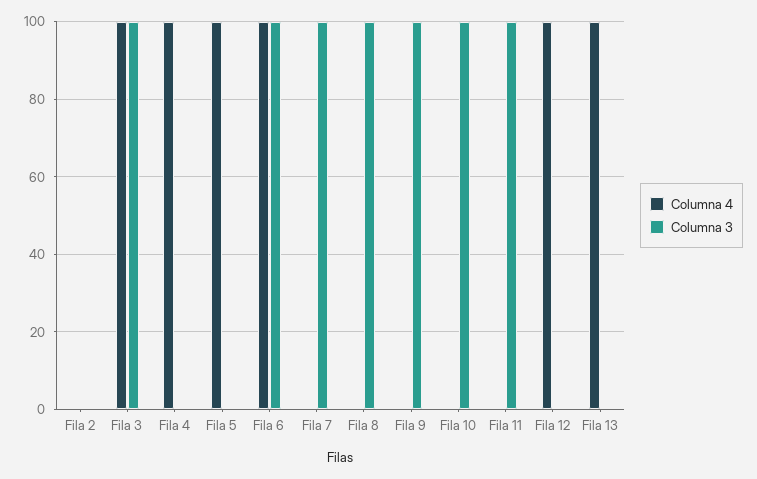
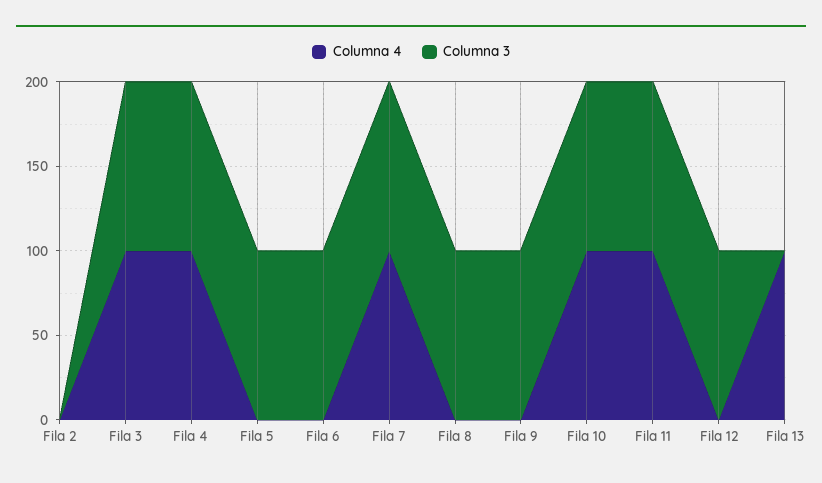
Columna 3, Fila 4: 0 -> 100
Columna 4, Fila 5: 100 -> 0
Columna 3, Fila 5: 0 -> 100
Columna 4, Fila 6: 100 -> 0
Columna 4, Fila 7: 0 -> 100
Columna 4, Fila 10: 0 -> 100
Columna 4, Fila 11: 0 -> 100
Columna 4, Fila 12: 100 -> 0
Columna 3, Fila 12: 0 -> 100

